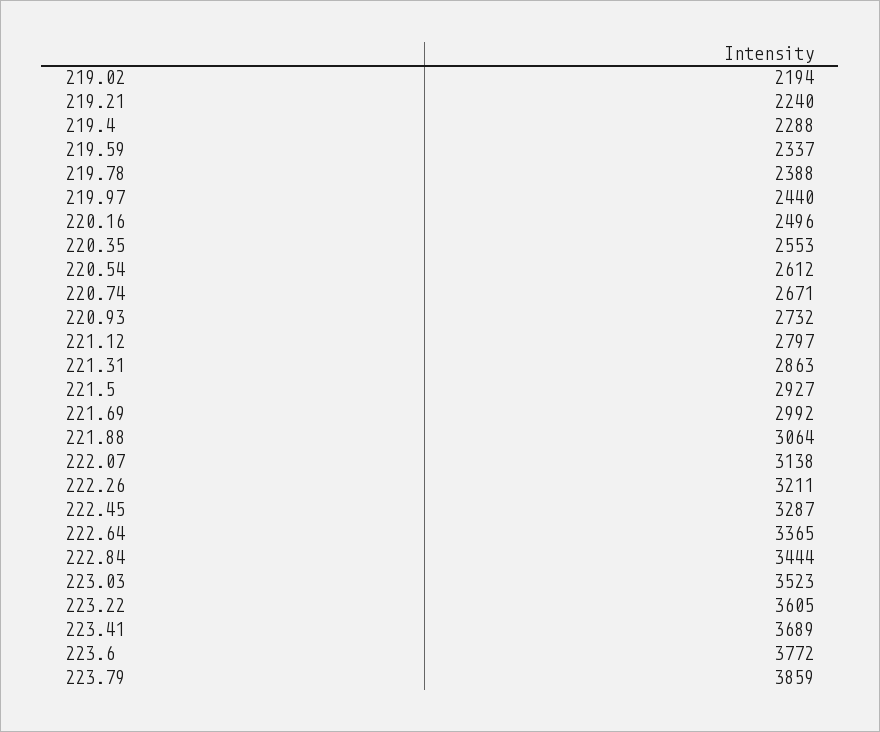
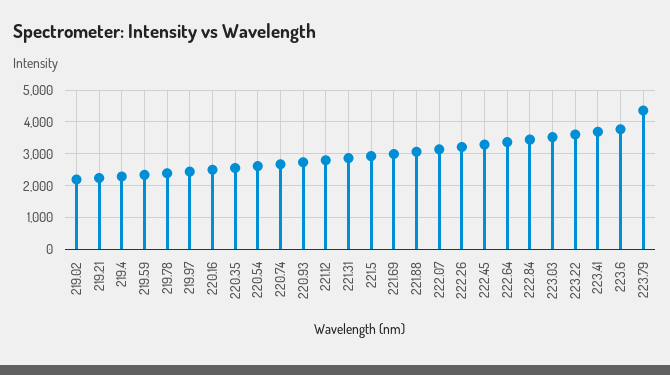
223.79: 3859 -> 4400

